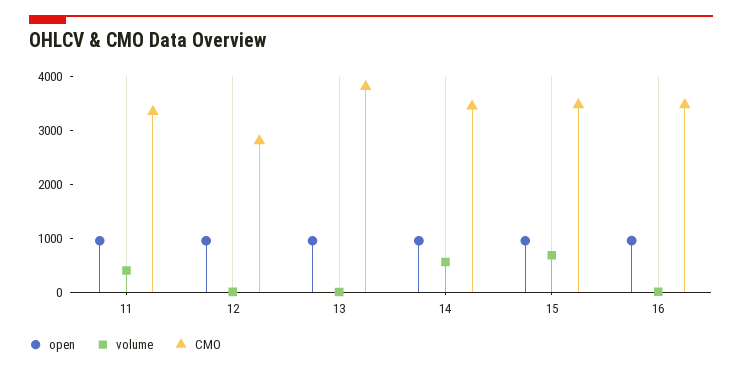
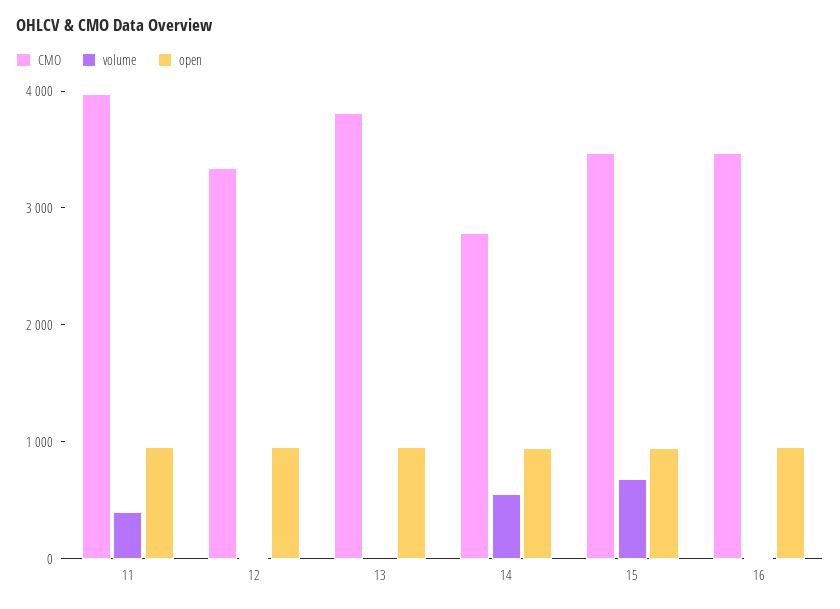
CMO, 11: 3400 -> 4000
CMO, 12: 2800 -> 3400
CMO, 14: 3400 -> 2800

